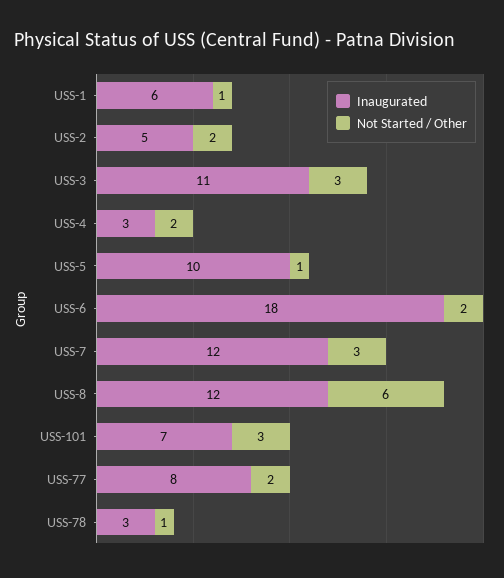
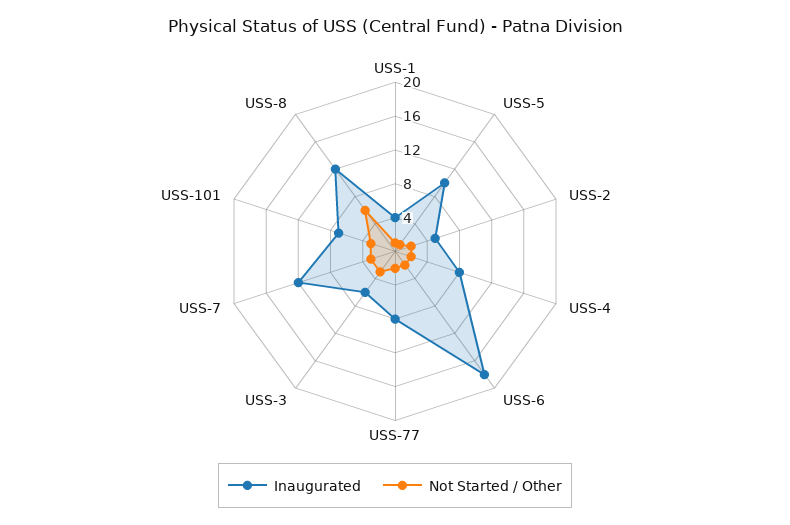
Inaugurated, USS-1: 6 -> 4
Inaugurated, USS-3: 11 -> 6
Inaugurated, USS-4: 3 -> 8
Inaugurated, USS-78: 3 -> none
Not Started / Other, USS-78: 1 -> none

